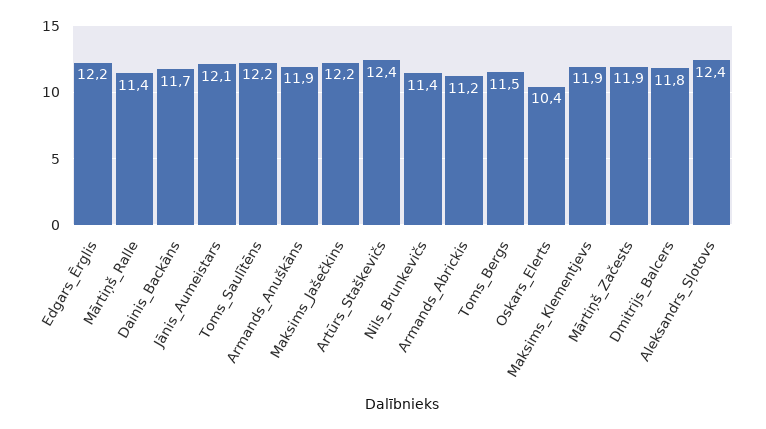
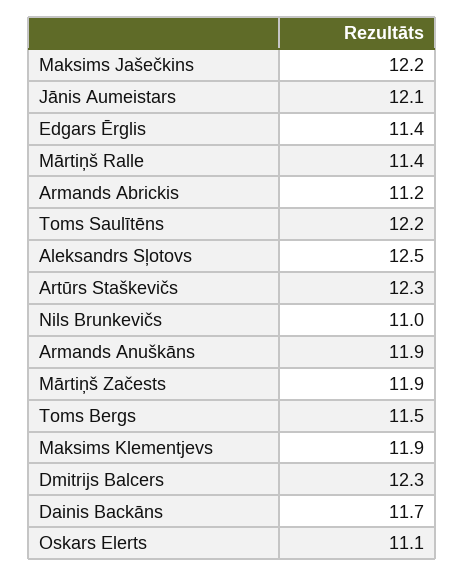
Edgars_Ērglis: 12.2 -> 11.4
Artūrs_Staškevičs: 12.4 -> 12.3
Nils_Brunkevičs: 11.4 -> 11
Oskars_Elerts: 10.4 -> 11.1
Dmitrijs_Balcers: 11.8 -> 12.3
Aleksandrs_Sļotovs: 12.4 -> 12.5

